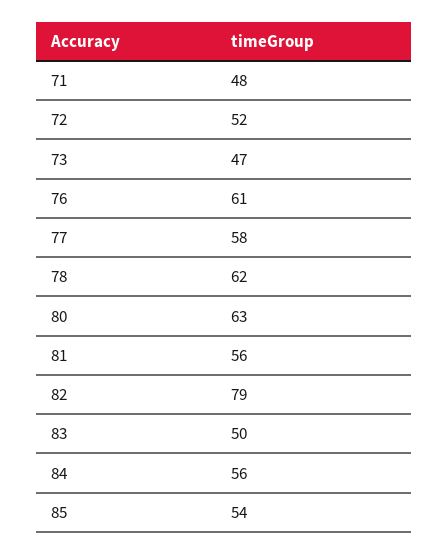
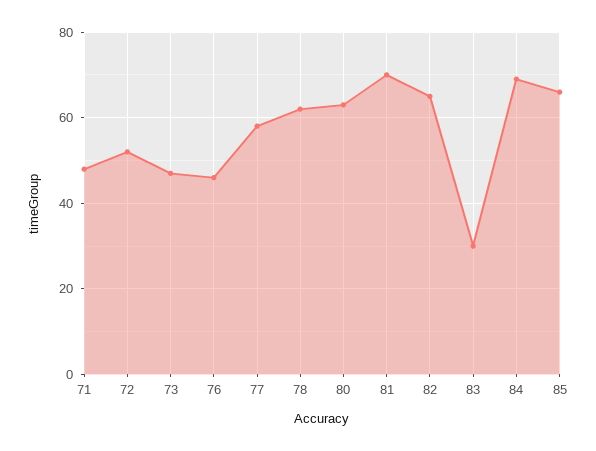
76: 61 -> 45
81: 56 -> 70
82: 79 -> 65
83: 50 -> 30
84: 56 -> 70
85: 54 -> 65

